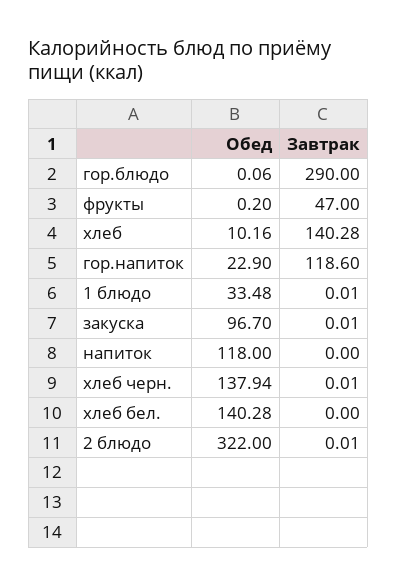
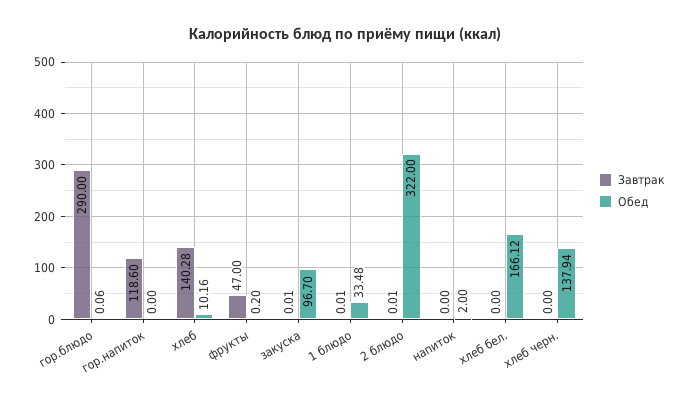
Обед, гор.напиток: 22.9 -> 0
Обед, напиток: 118 -> 2
Завтрак, хлеб черн.: 0.01 -> 0
Обед, хлеб бел.: 140.28 -> 166.12

